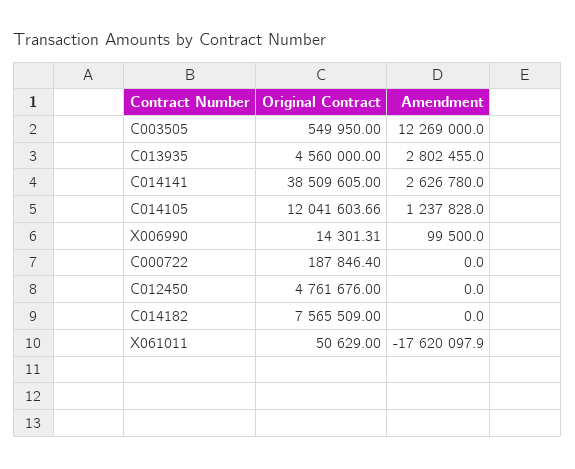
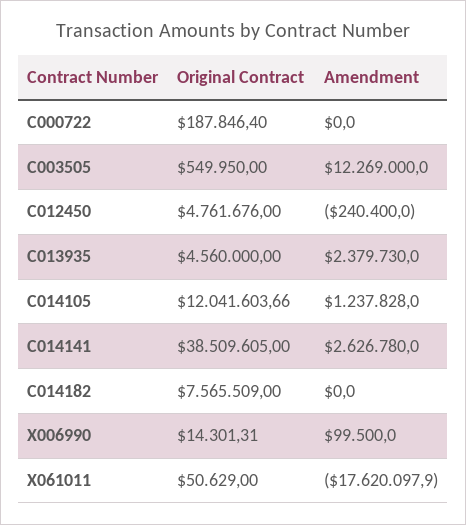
Amendment, C013935: 2802455 -> 2379730
Amendment, C012450: 0 -> -240400

